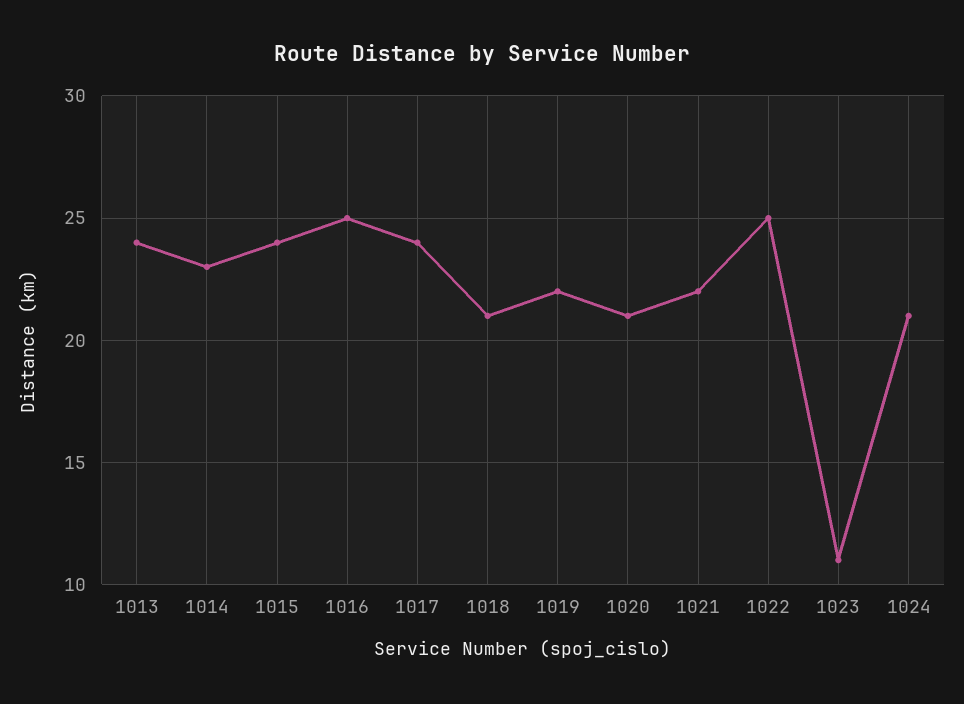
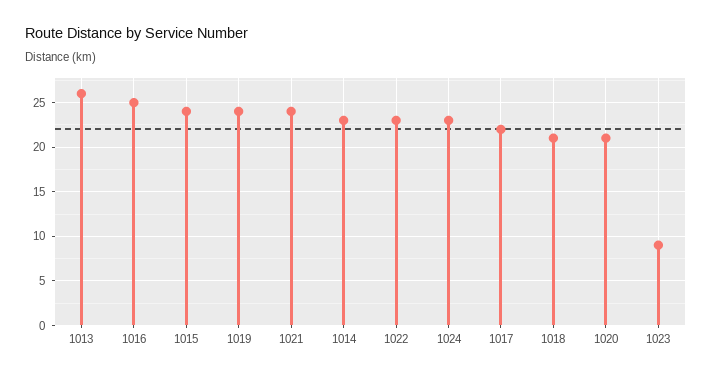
1013: 24 -> 26
1017: 24 -> 22
1019: 22 -> 24
1021: 22 -> 24
1022: 25 -> 23
1023: 11 -> 9
1024: 21 -> 23

